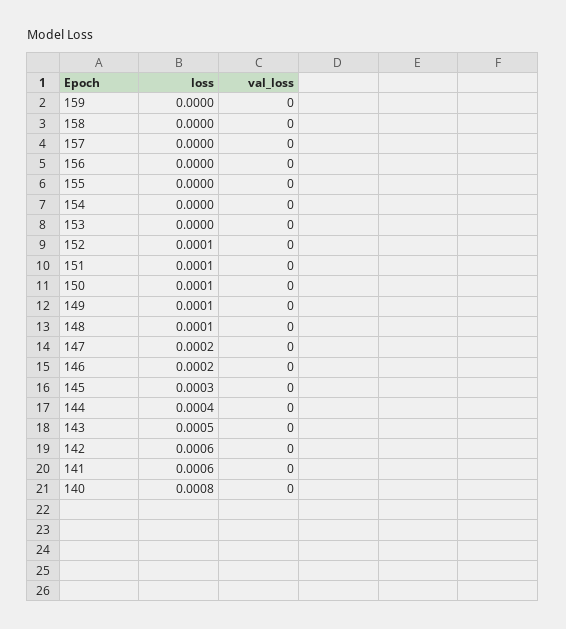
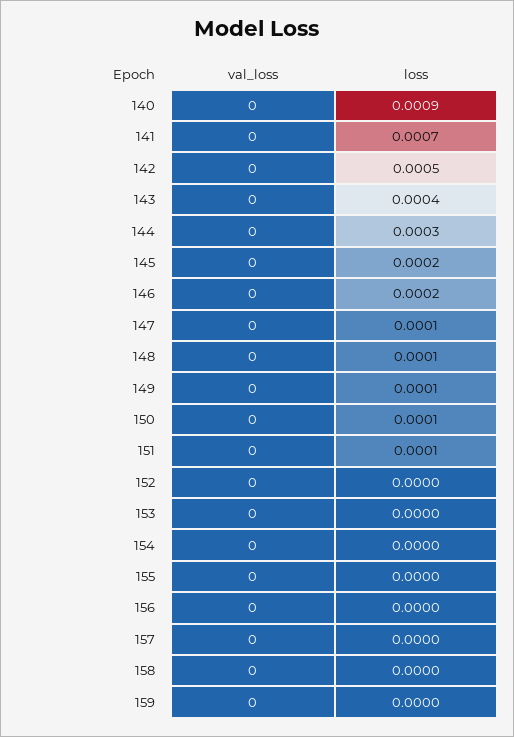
loss, 152: 0.0001 -> 0
loss, 147: 0.0002 -> 0.0001
loss, 145: 0.0003 -> 0.0002
loss, 144: 0.0004 -> 0.0003
loss, 143: 0.0005 -> 0.0004
loss, 142: 0.0006 -> 0.0005
loss, 141: 0.0006 -> 0.0007
loss, 140: 0.0008 -> 0.0009

